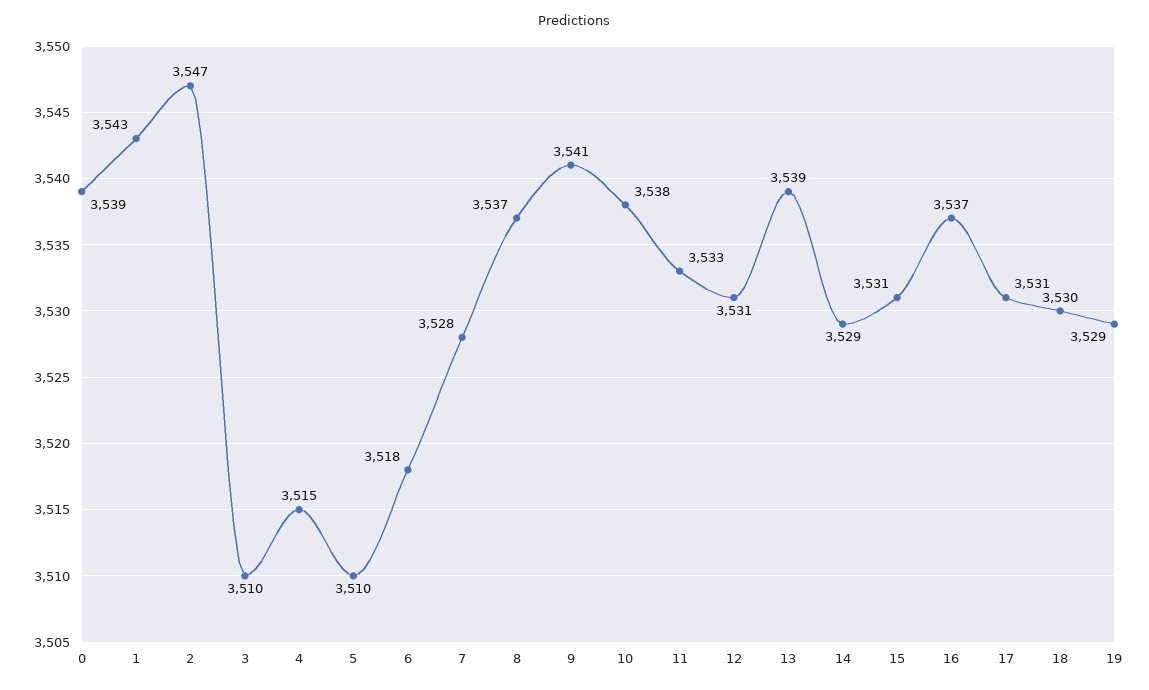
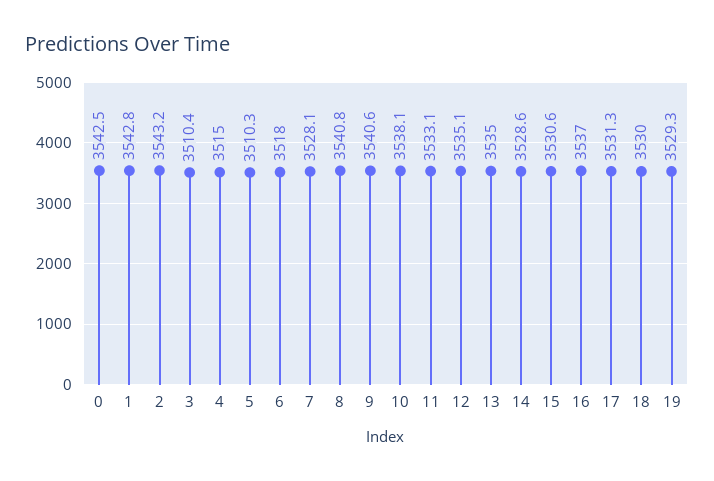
0: 3539 -> 3542.5
2: 3547 -> 3543.2
8: 3537 -> 3540.8
12: 3531 -> 3535.1
13: 3539 -> 3535

